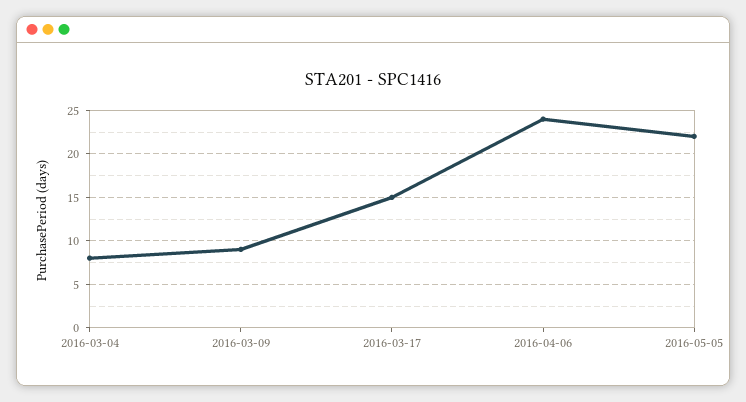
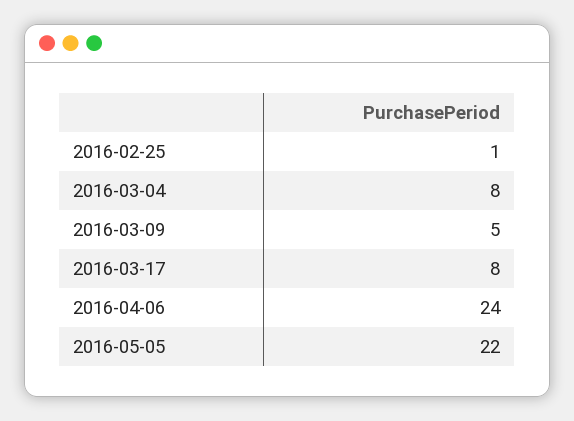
2016-03-09: 9 -> 5
2016-03-17: 15 -> 8
2016-02-25: none -> 1

